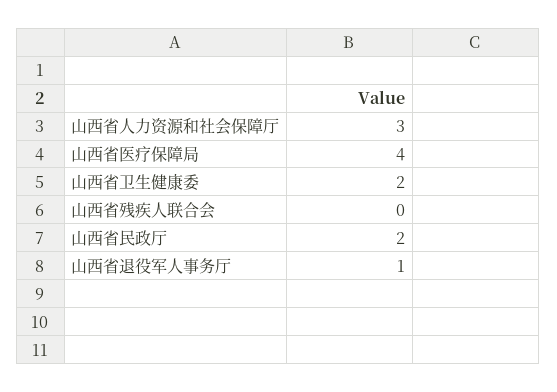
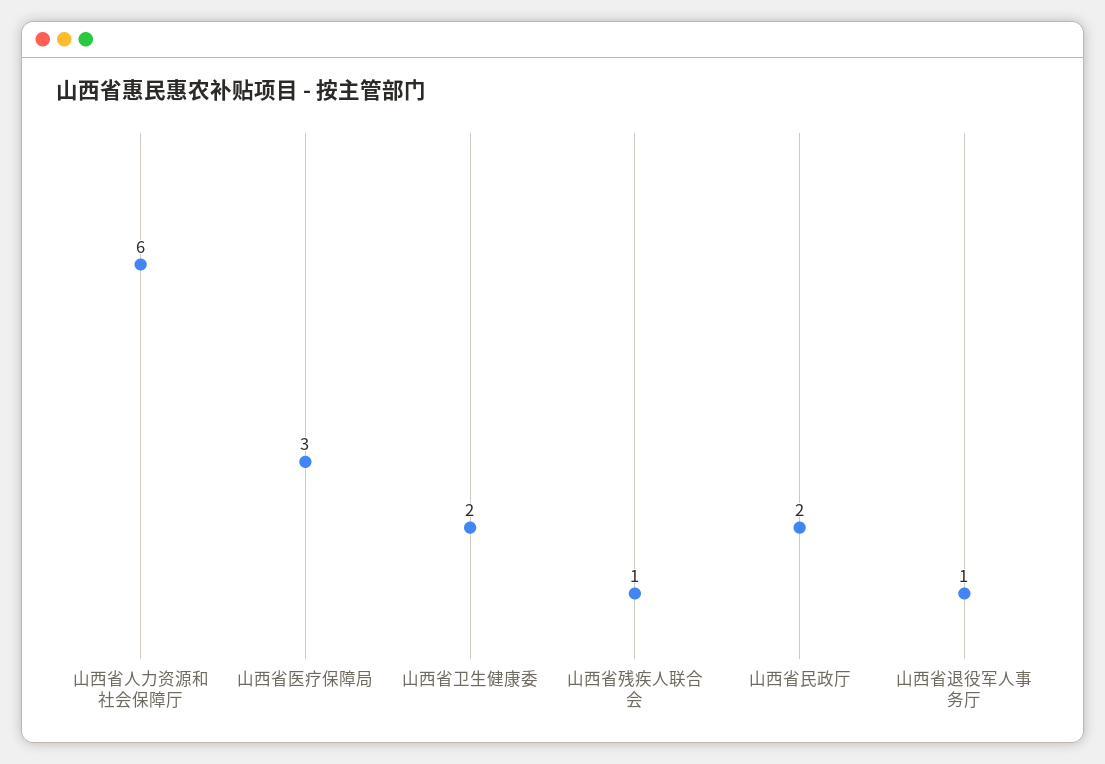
山西省人力资源和社会保障厅: 3 -> 6
山西省医疗保障局: 4 -> 3
山西省残疾人联合会: 0 -> 1

